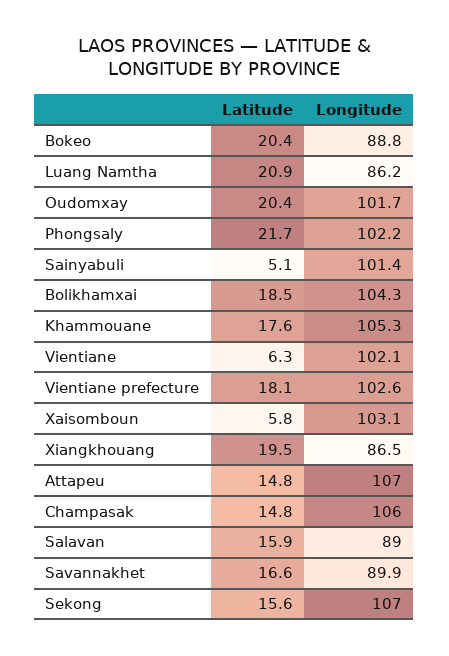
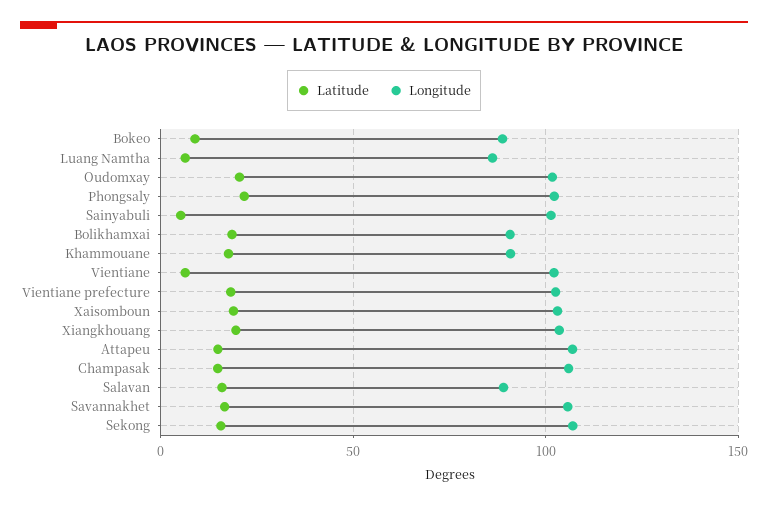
Latitude, Bokeo: 20.4 -> 10
Latitude, Luang Namtha: 20.9 -> 5
Longitude, Bolikhamxai: 104.3 -> 90
Longitude, Khammouane: 105.3 -> 90
Latitude, Xaisomboun: 5.8 -> 20
Longitude, Xiangkhouang: 86.5 -> 105
Longitude, Savannakhet: 89.9 -> 105

